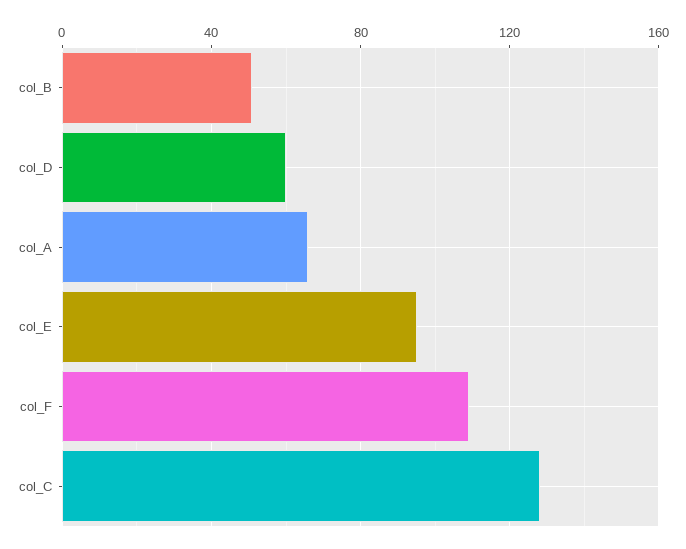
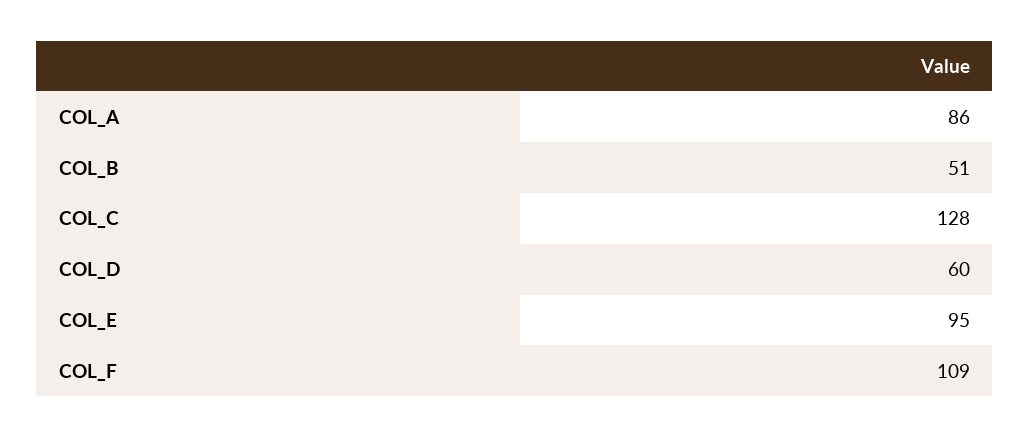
col_A: 65 -> 86

